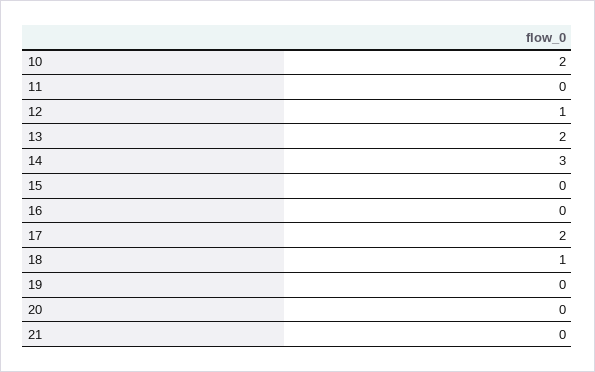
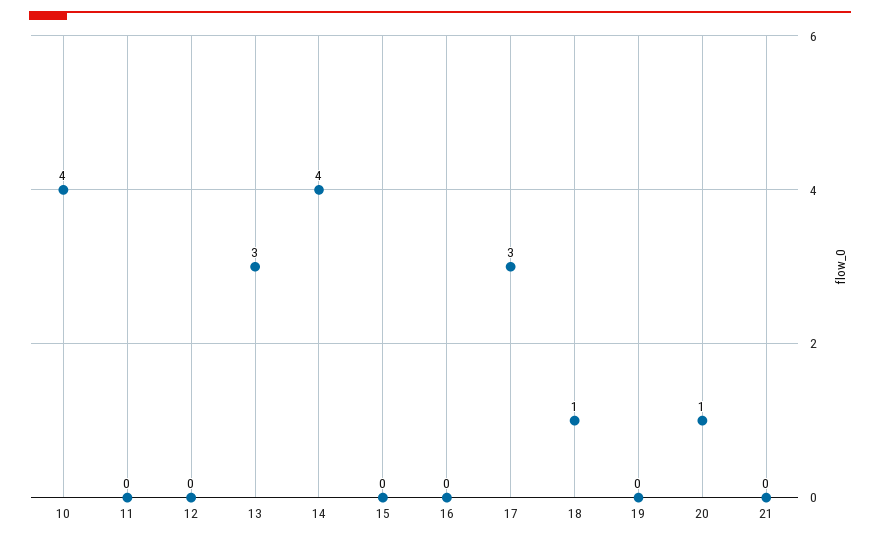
10: 2 -> 4
12: 1 -> 0
13: 2 -> 3
14: 3 -> 4
17: 2 -> 3
20: 0 -> 1

